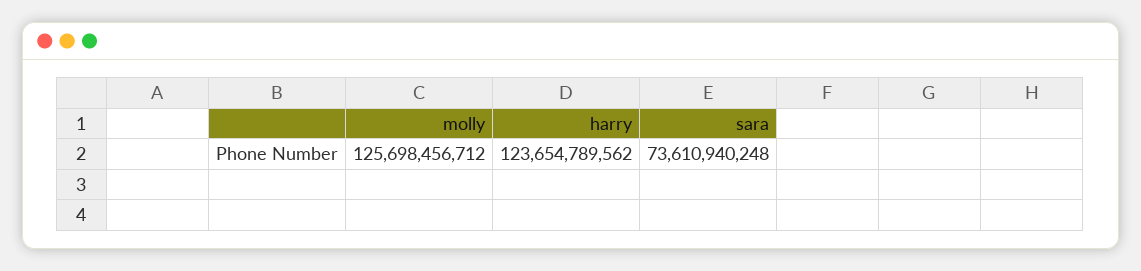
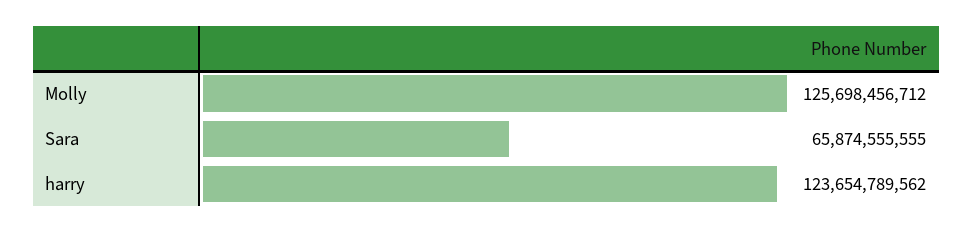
sara: 73610940248 -> 65874555555

